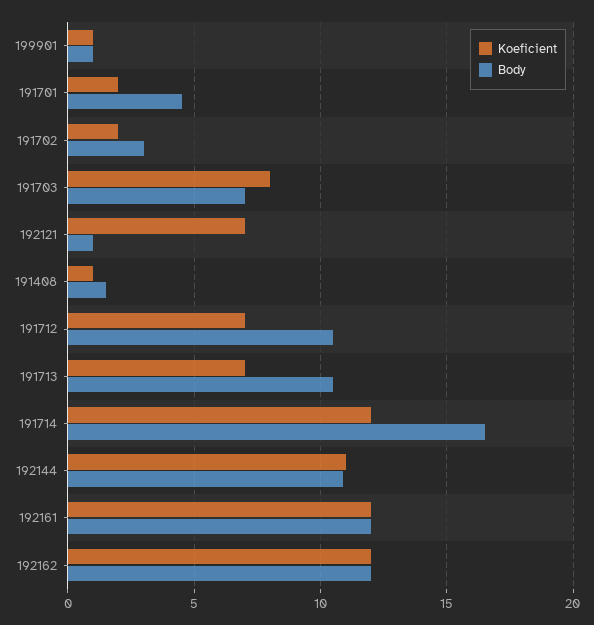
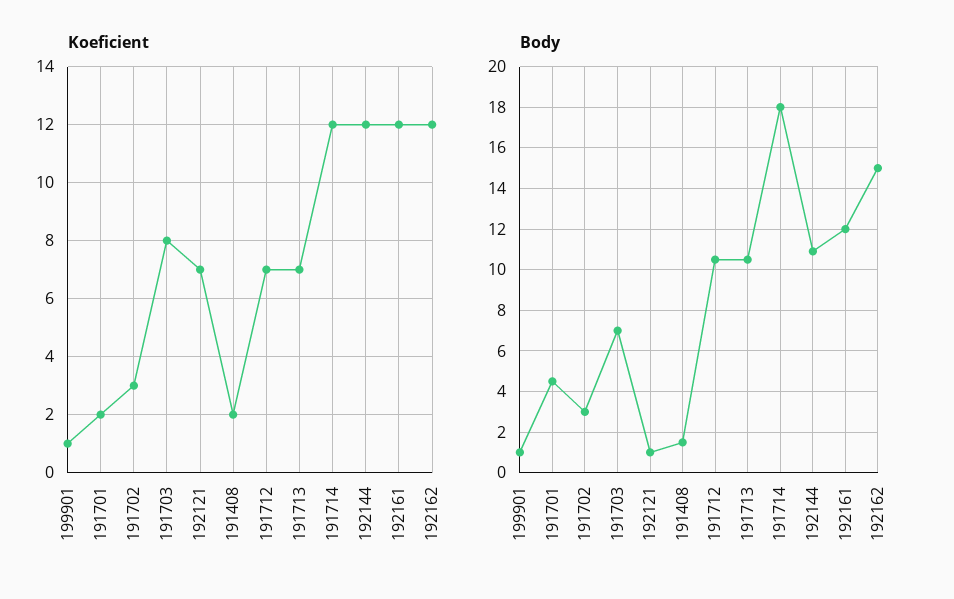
Koeficient, 191702: 2 -> 3
Koeficient, 191408: 1 -> 2
Body, 191714: 16.5 -> 18
Koeficient, 192144: 11 -> 12
Body, 192162: 12 -> 15

